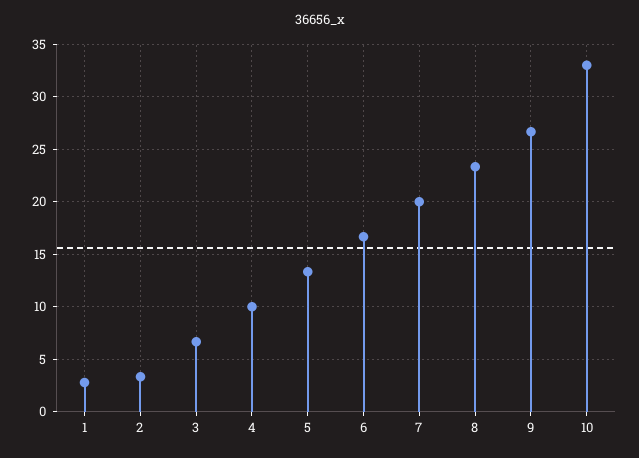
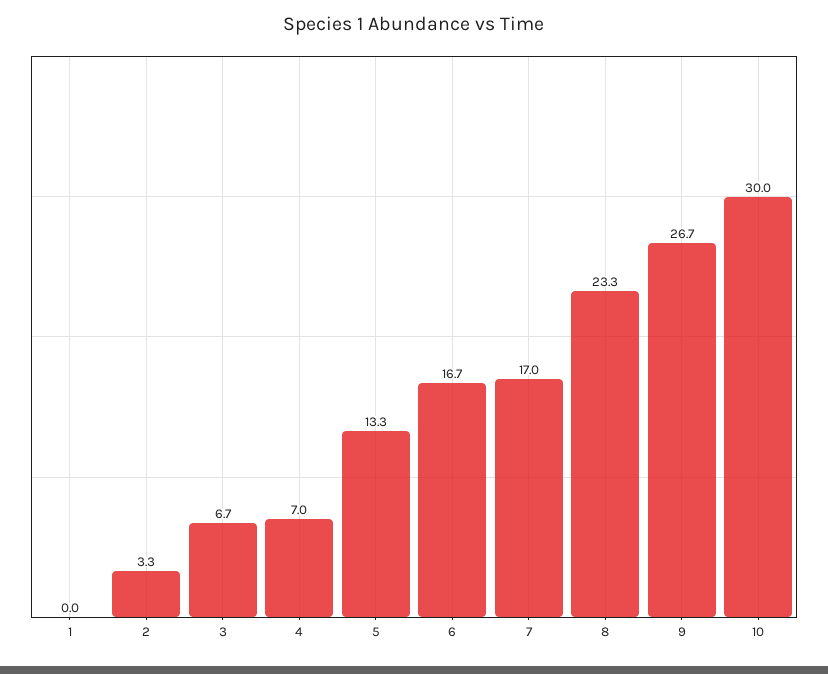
1: 3 -> 0
4: 10 -> 7
7: 20 -> 17
10: 33 -> 30

